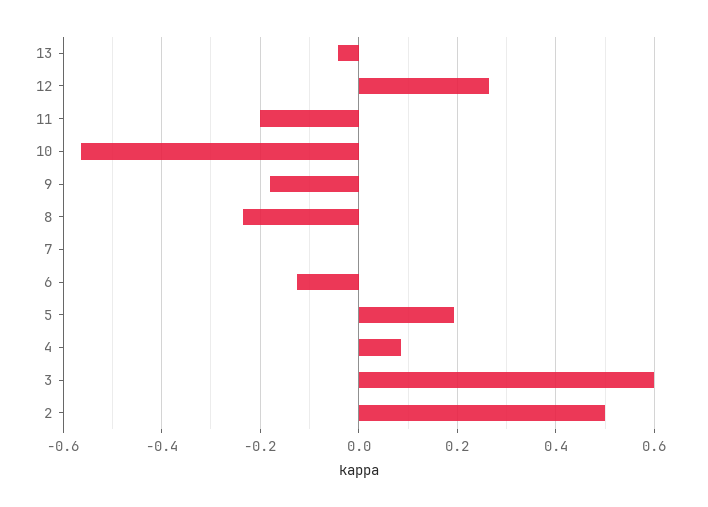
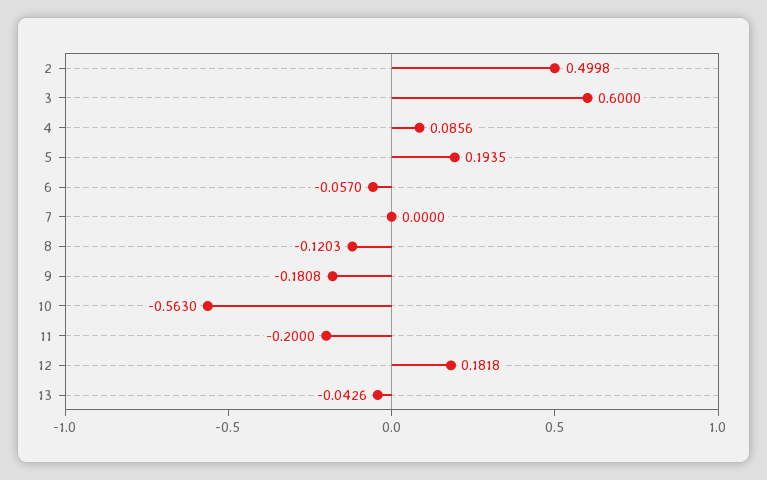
12: 0.26 -> 0.1818
8: -0.24 -> -0.1203
6: -0.12 -> -0.057

